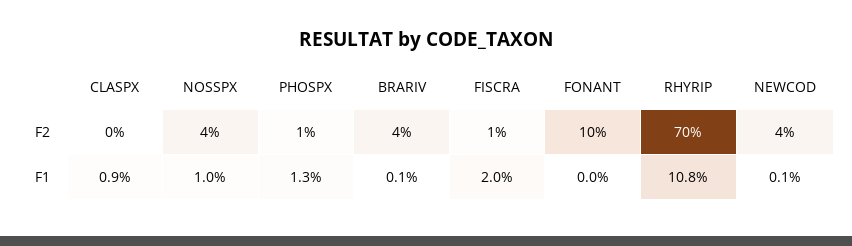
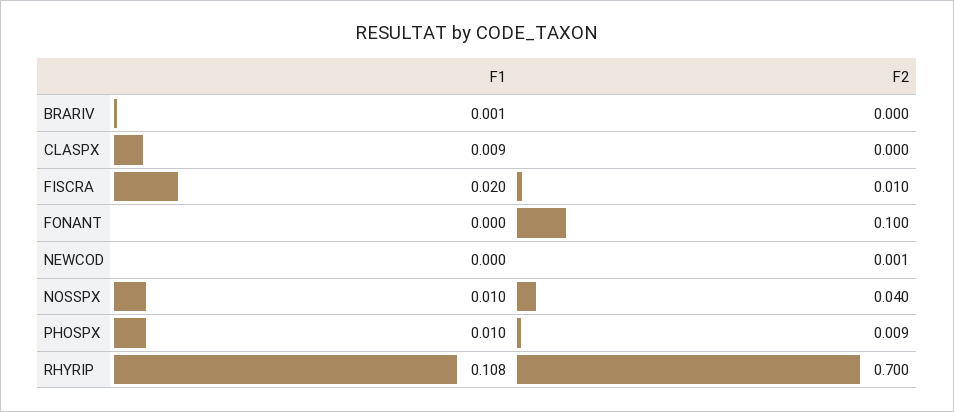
BRARIV, F2: 0.04 -> 0
NEWCOD, F2: 0.04 -> 0.001
PHOSPX, F1: 0.013 -> 0.01
NEWCOD, F1: 0.001 -> 0

